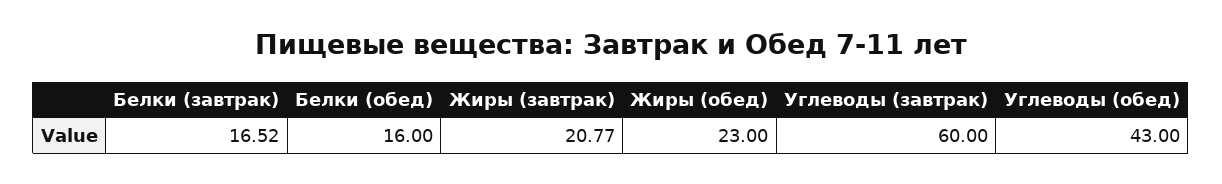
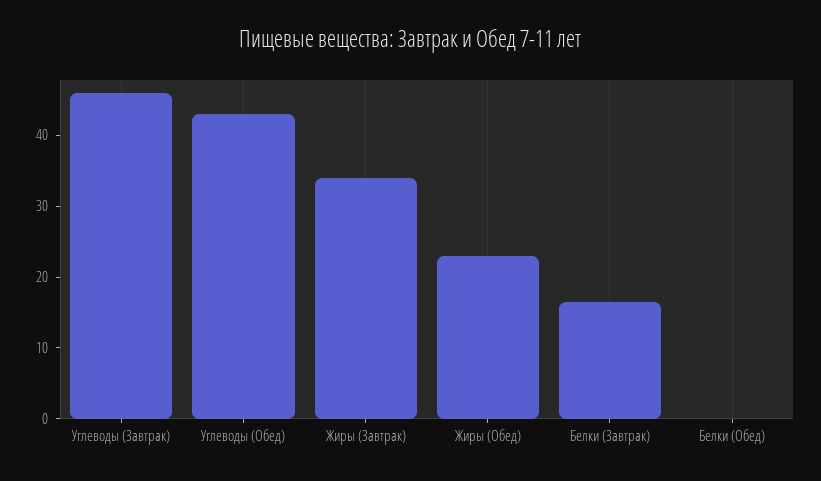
Белки (обед): 16 -> 0
Жиры (завтрак): 20.77 -> 34
Углеводы (завтрак): 60 -> 46

